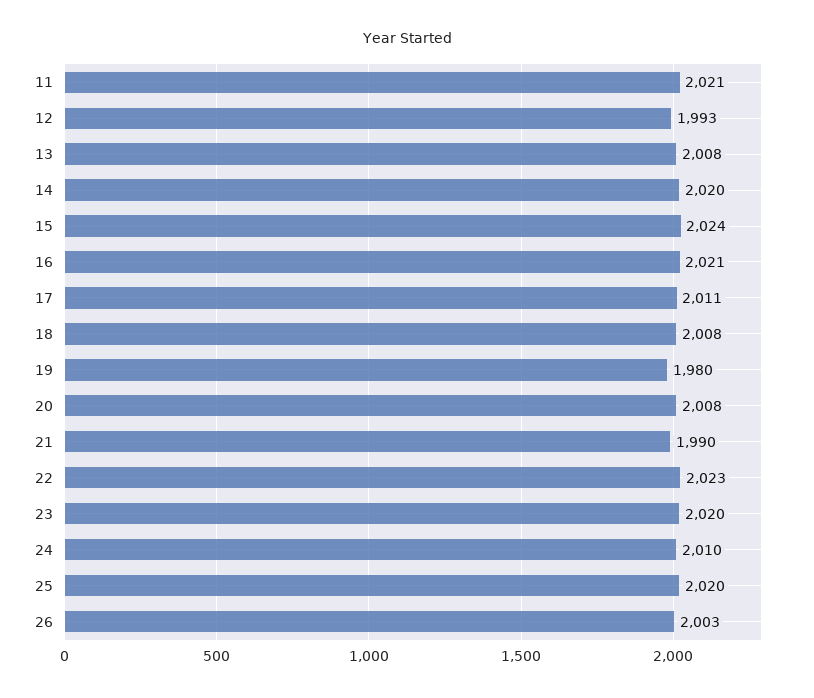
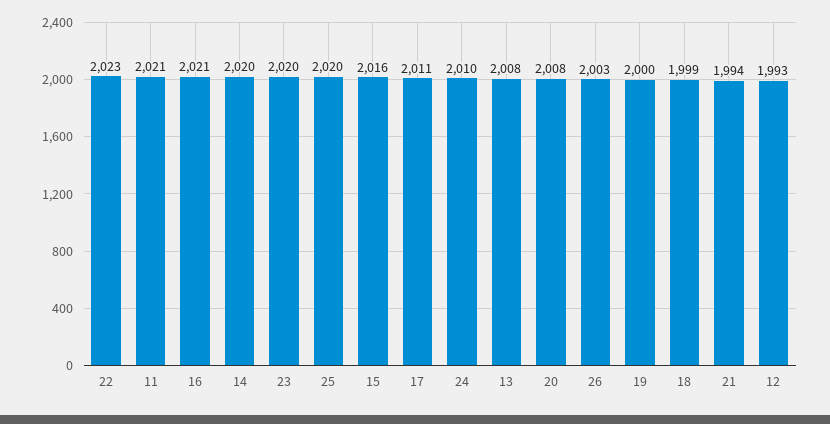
15: 2024 -> 2016
18: 2008 -> 1999
19: 1980 -> 2000
21: 1990 -> 1994

